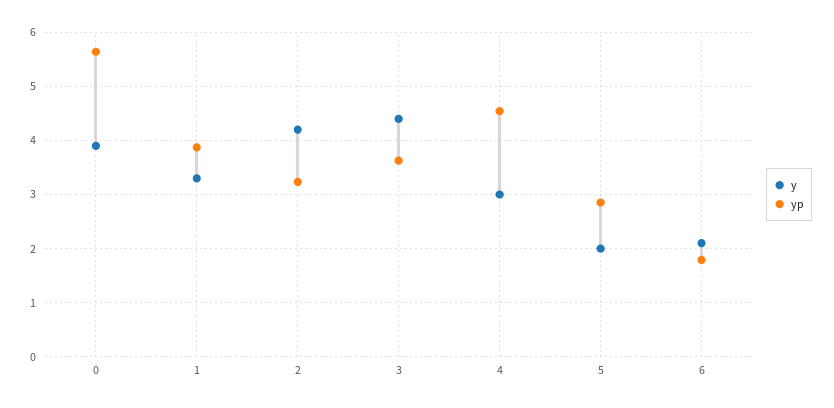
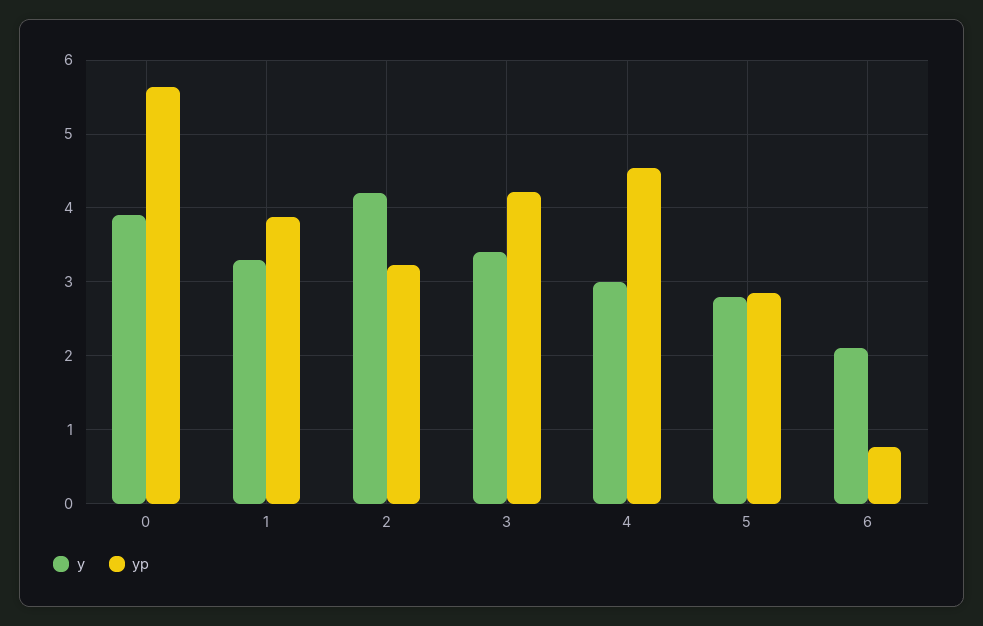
y, 3: 4.4 -> 3.4
yp, 3: 3.6 -> 4.2
y, 5: 2 -> 2.8
yp, 6: 1.8 -> 0.8

